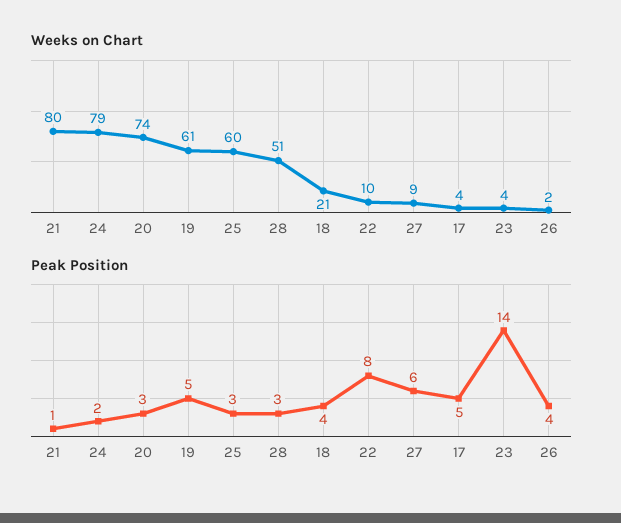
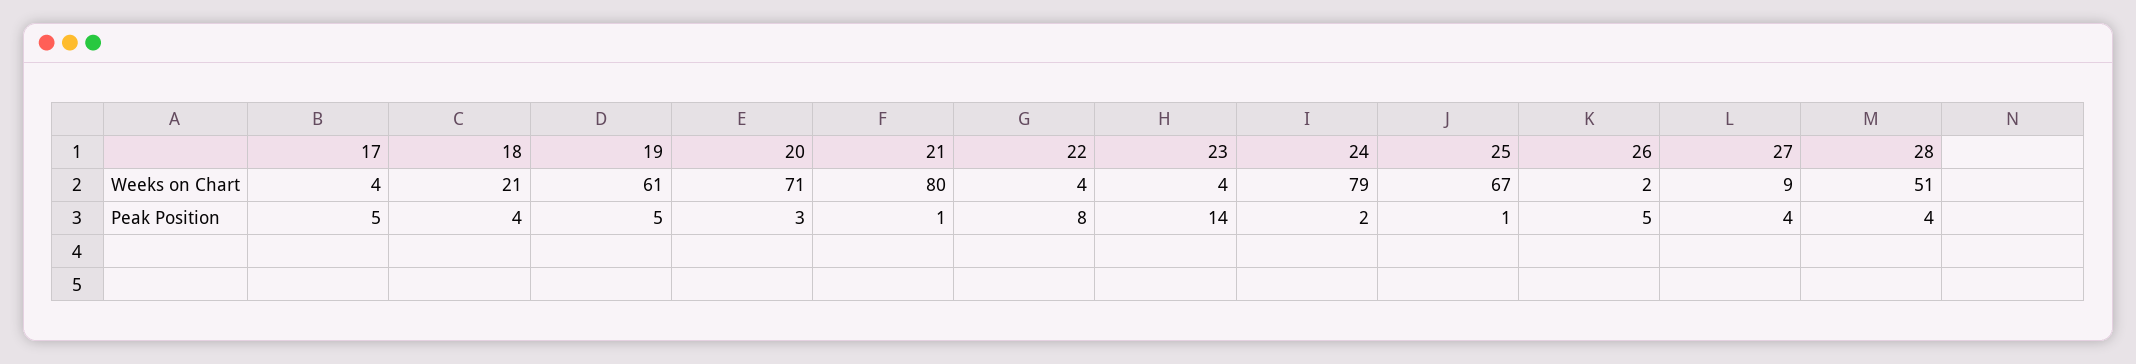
Weeks on Chart, 20: 74 -> 71
Weeks on Chart, 25: 60 -> 67
Weeks on Chart, 22: 10 -> 4
Peak Position, 25: 3 -> 1
Peak Position, 28: 3 -> 4
Peak Position, 27: 6 -> 4
Peak Position, 26: 4 -> 5

